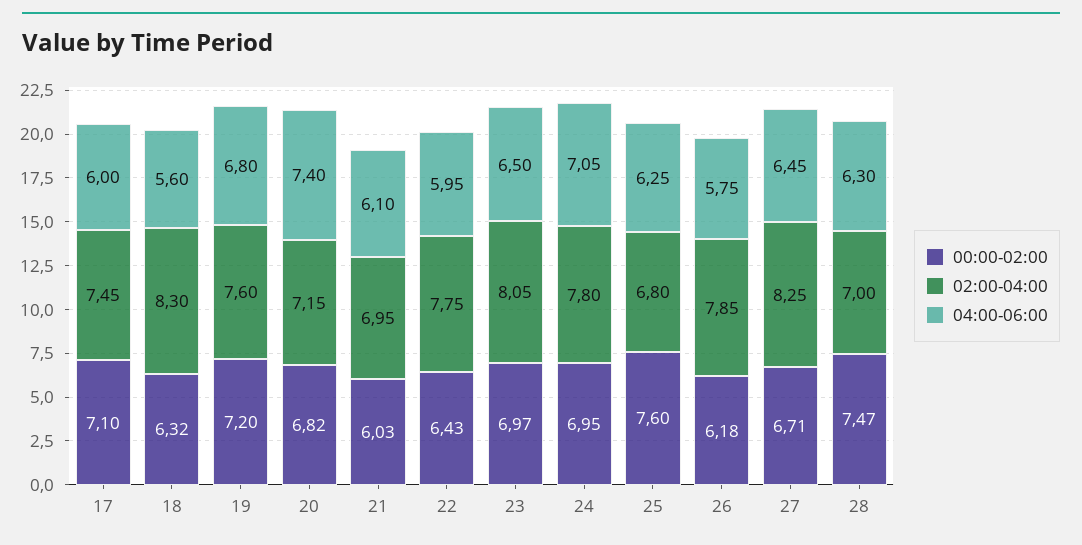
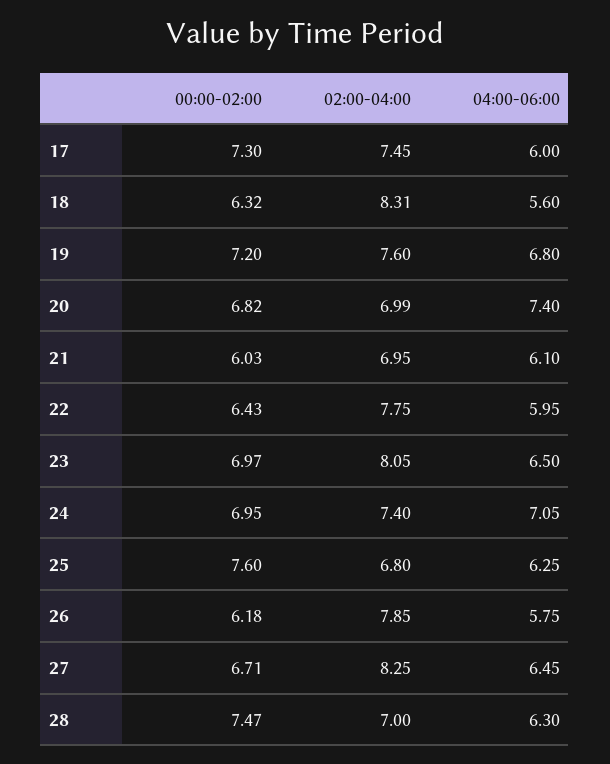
00:00-02:00, 17: 7.1 -> 7.3
02:00-04:00, 18: 8.3 -> 8.31
02:00-04:00, 20: 7.15 -> 6.99
02:00-04:00, 24: 7.8 -> 7.4

